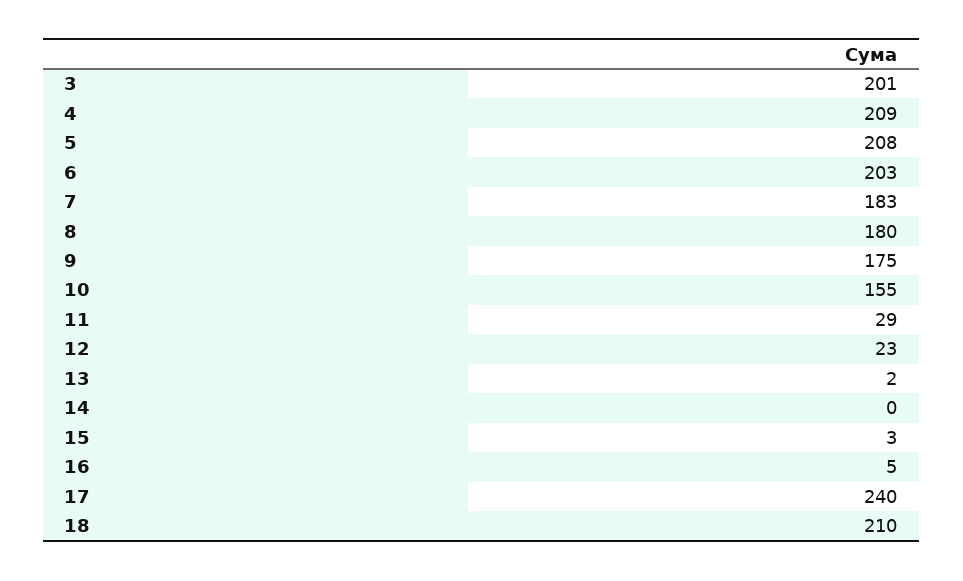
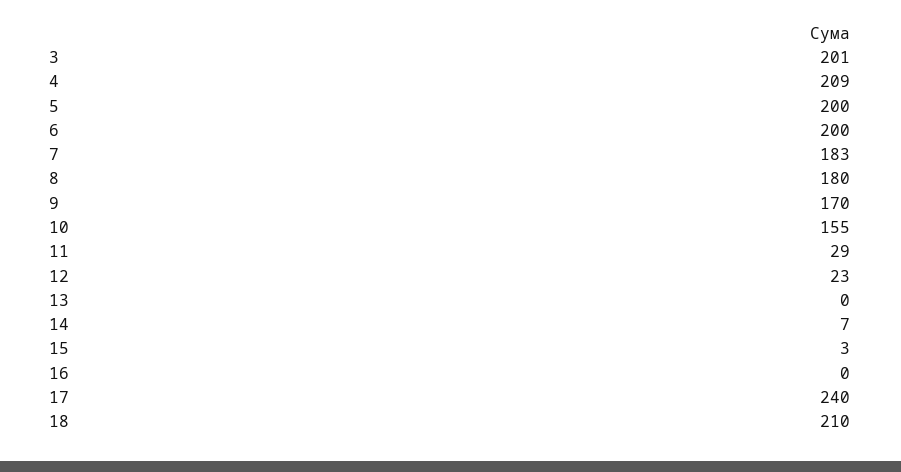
5: 208 -> 200
6: 203 -> 200
9: 175 -> 170
13: 2 -> 0
14: 0 -> 7
16: 5 -> 0

